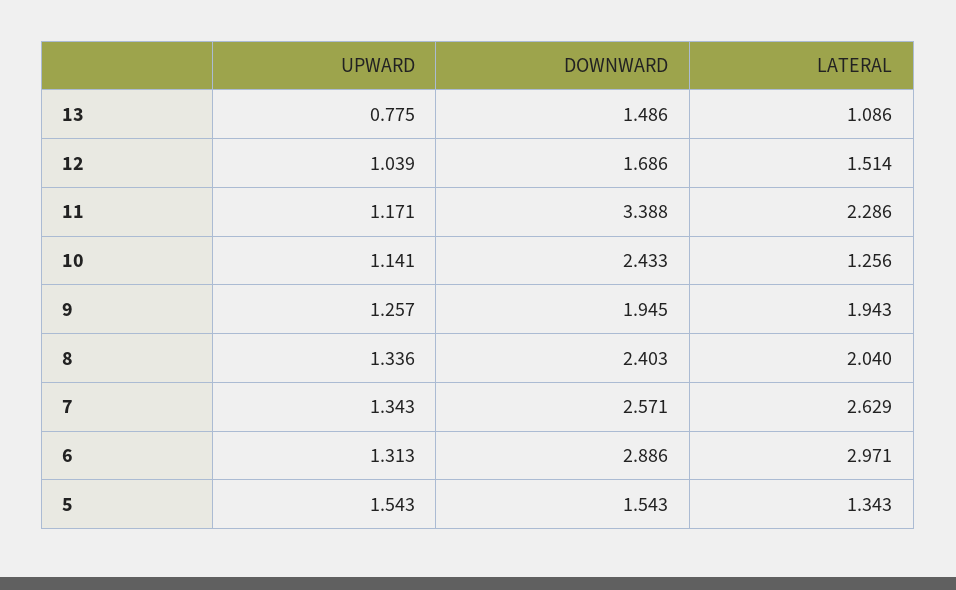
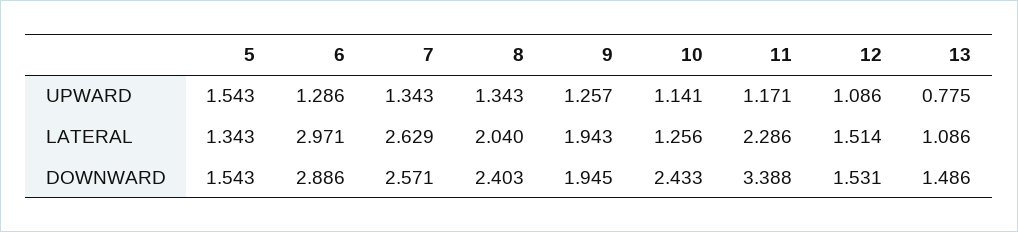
UPWARD, 12: 1.039 -> 1.086
DOWNWARD, 12: 1.686 -> 1.531
UPWARD, 8: 1.336 -> 1.343
UPWARD, 6: 1.313 -> 1.286

